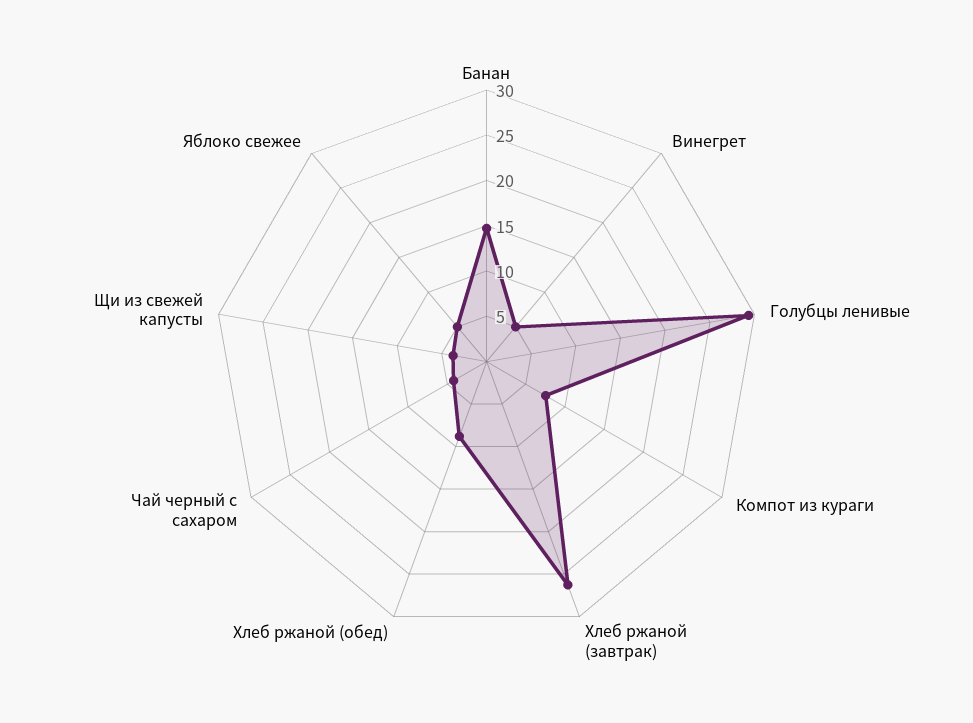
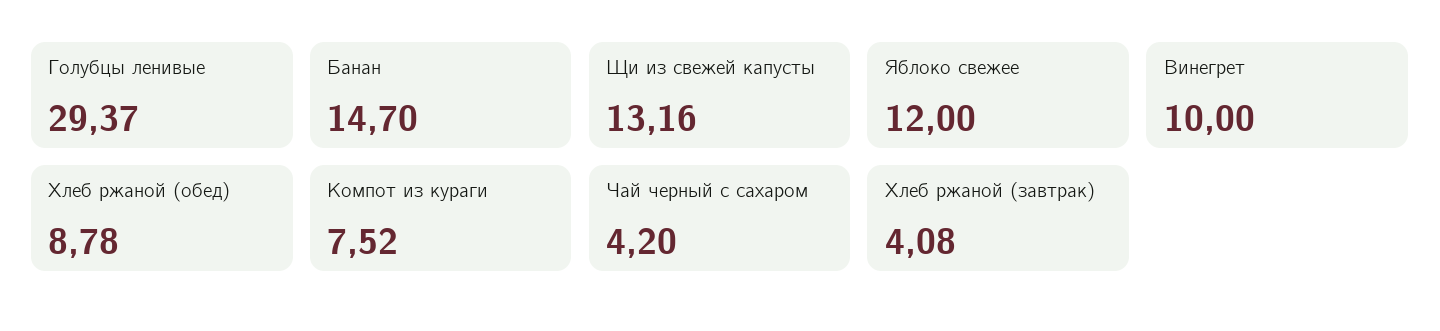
Винегрет: 5 -> 10
Хлеб ржаной (завтрак): 26 -> 4.08
Щи из свежей капусты: 4 -> 13.16
Яблоко свежее: 5 -> 12

